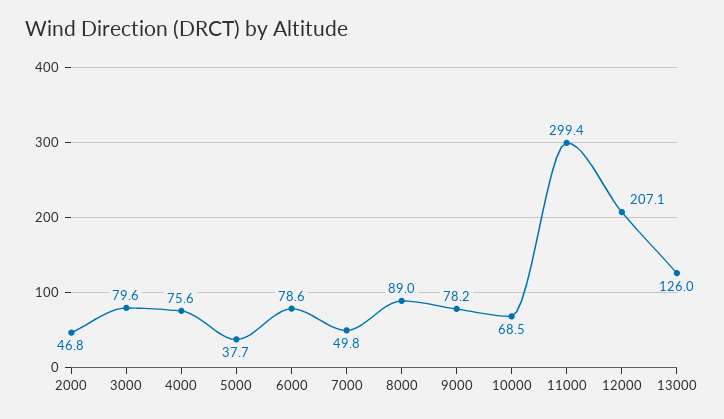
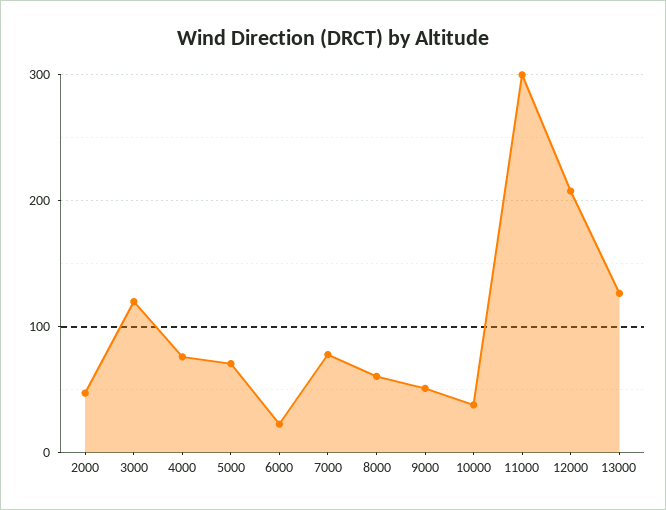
3000: 79.6 -> 120
5000: 37.7 -> 70
6000: 78.6 -> 20
7000: 49.8 -> 80
8000: 89 -> 60
9000: 78.2 -> 50
10000: 68.5 -> 40

